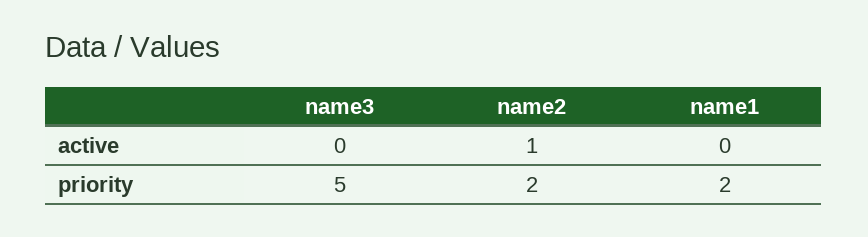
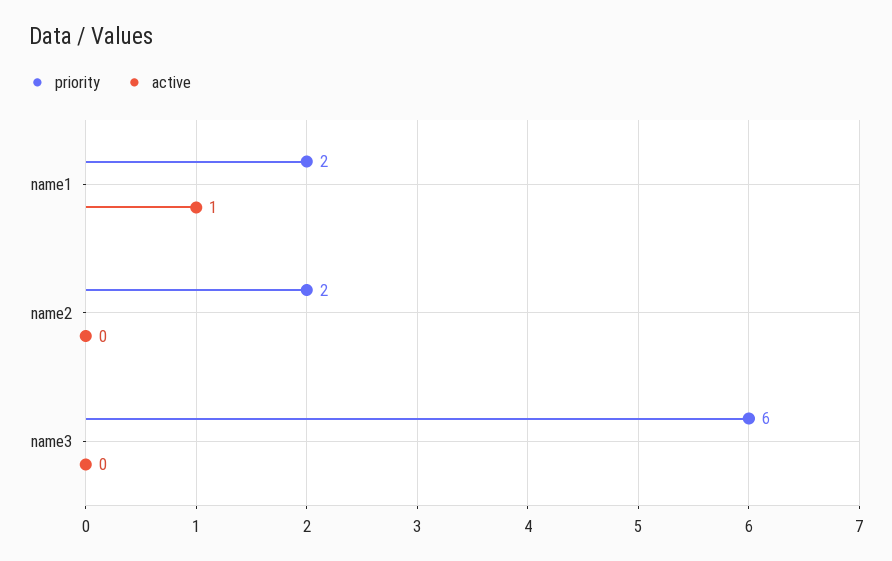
active, name2: 1 -> 0
active, name1: 0 -> 1
priority, name3: 5 -> 6

